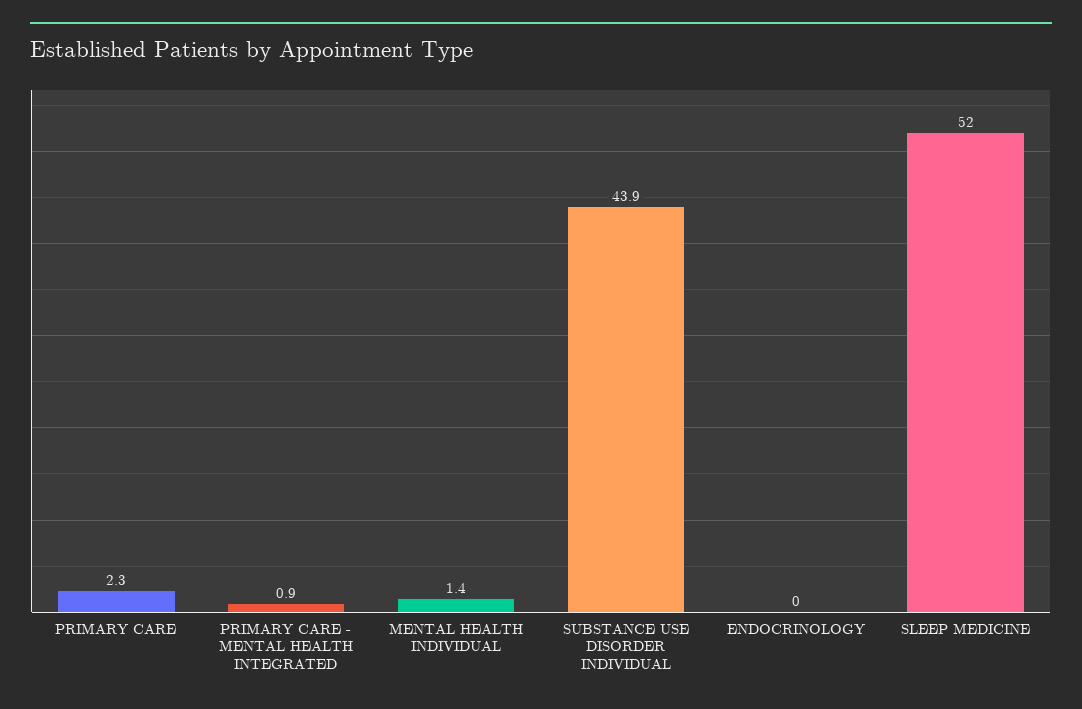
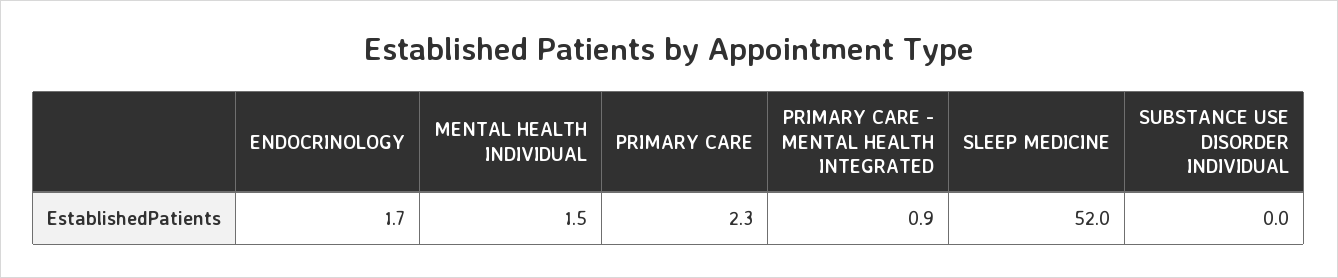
MENTAL HEALTH INDIVIDUAL: 1.4 -> 1.5
SUBSTANCE USE DISORDER INDIVIDUAL: 43.9 -> 0
ENDOCRINOLOGY: 0 -> 1.7

